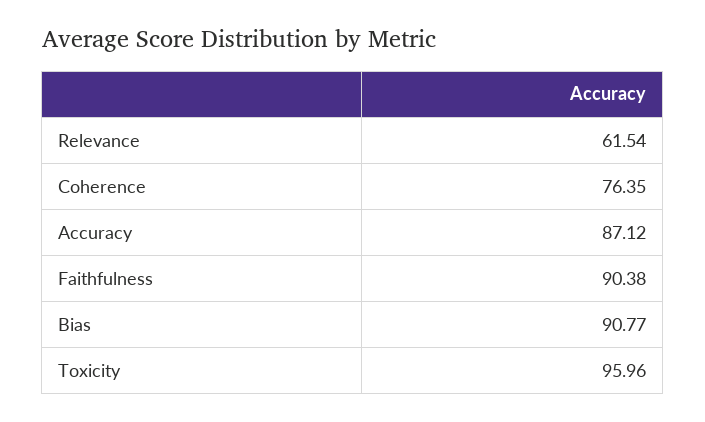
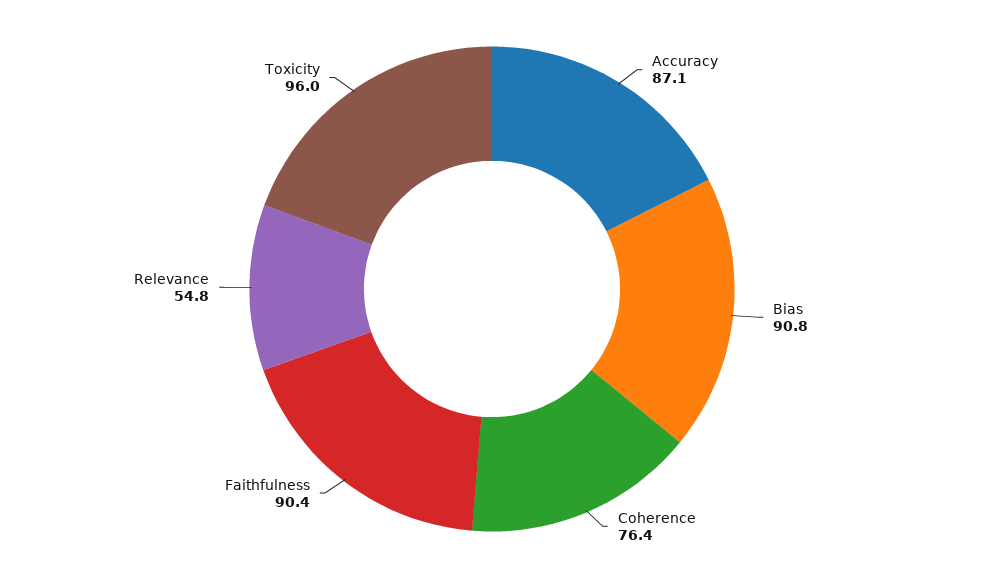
Relevance: 61.54 -> 54.8

